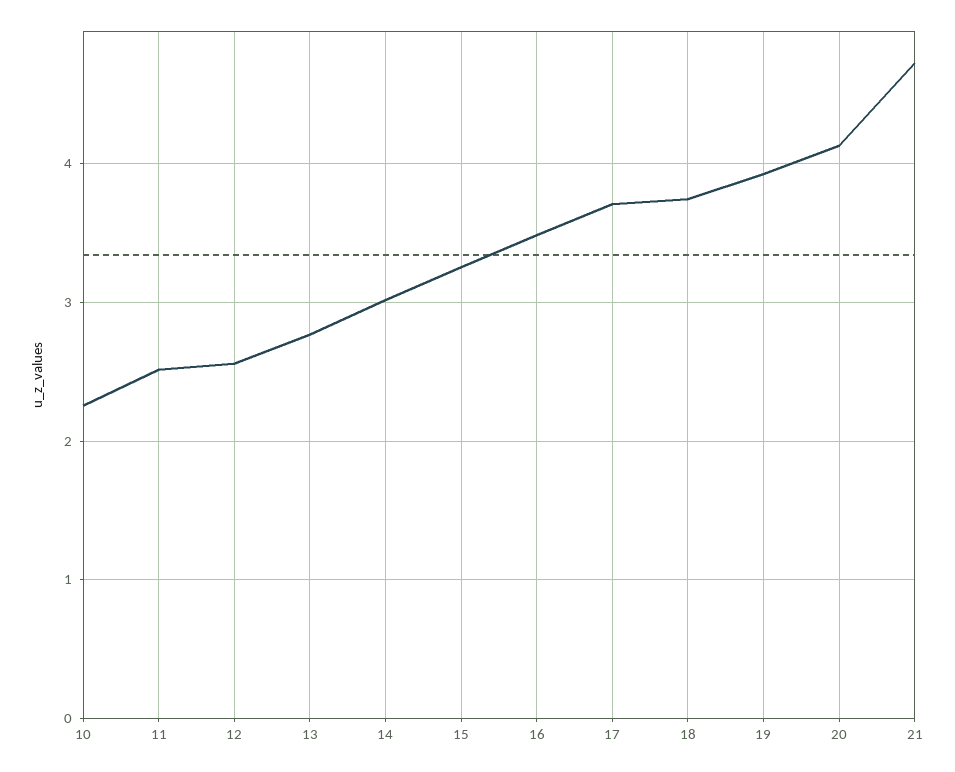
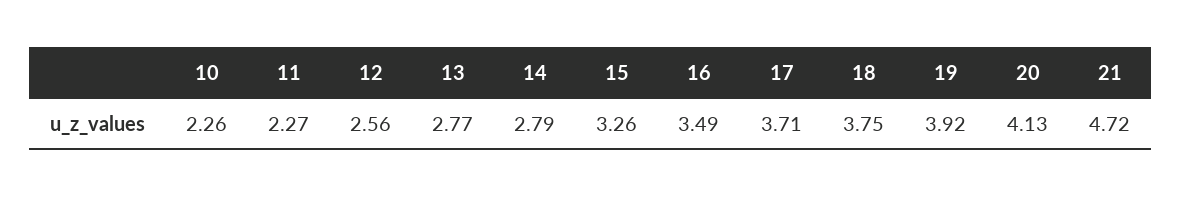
11: 2.5 -> 2.27
14: 3 -> 2.79

